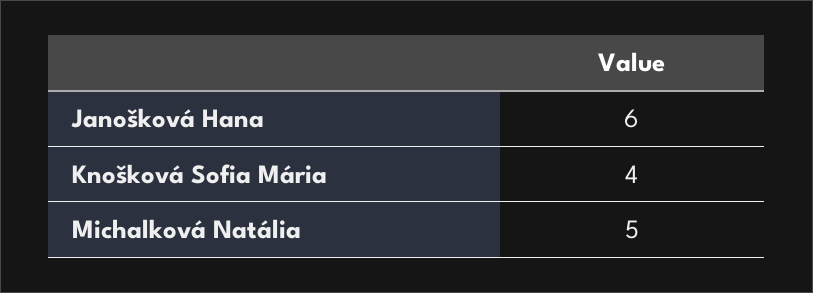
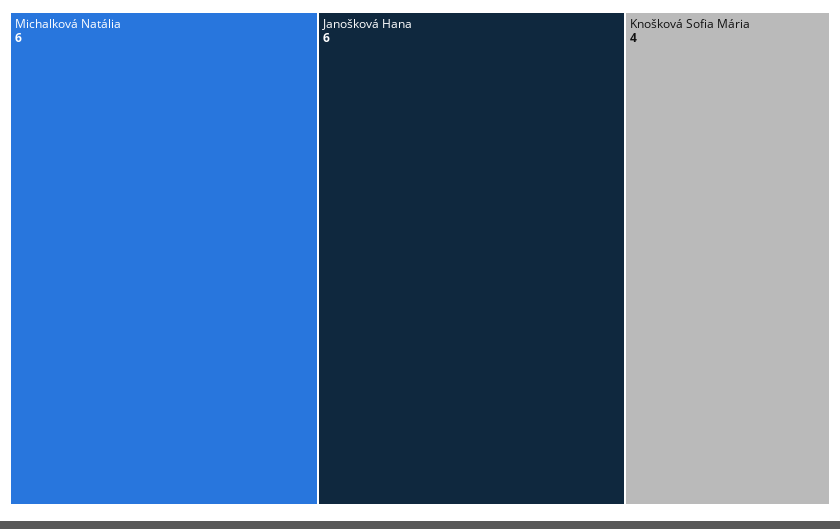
Michalková Natália: 5 -> 6

